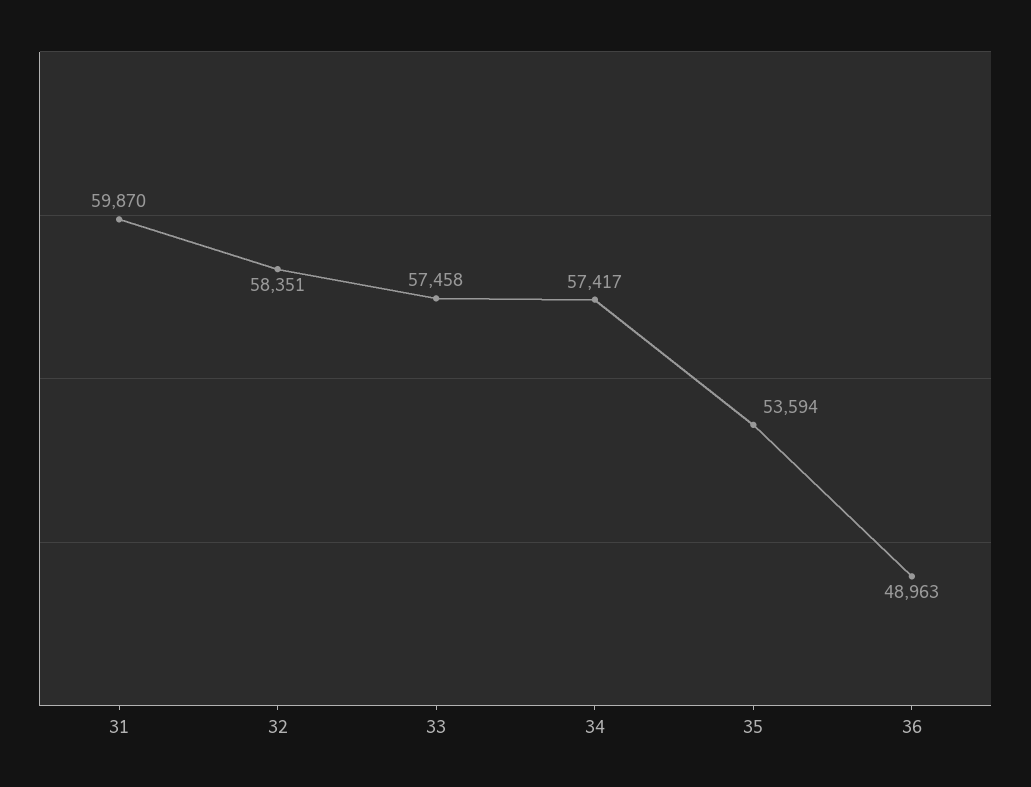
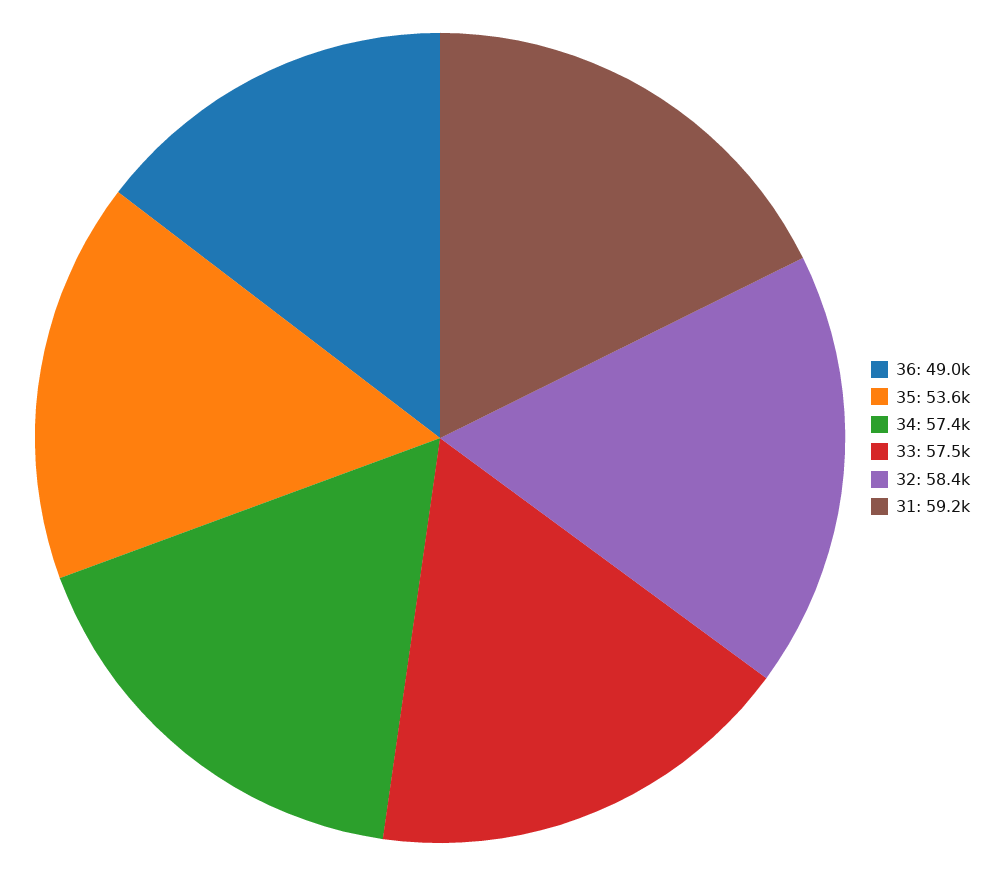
31: 59870 -> 59200

